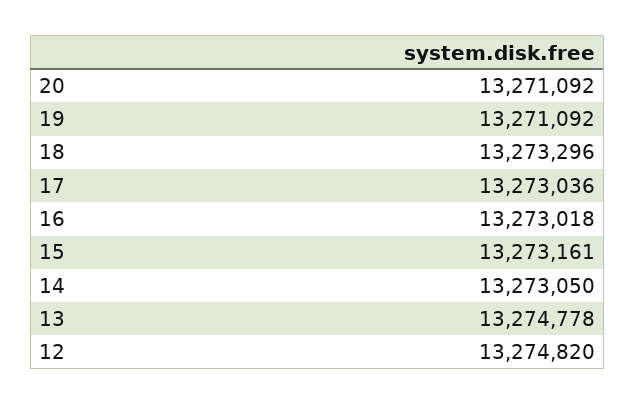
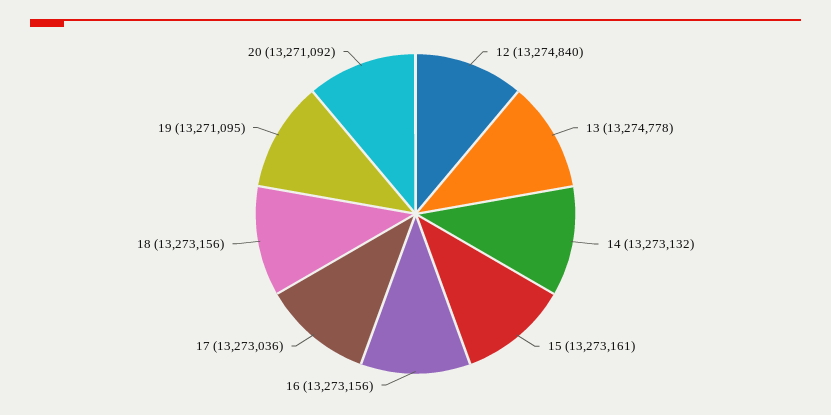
19: 13271092 -> 13271095
18: 13273296 -> 13273156
16: 13273018 -> 13273156
14: 13273050 -> 13273132
12: 13274820 -> 13274840

